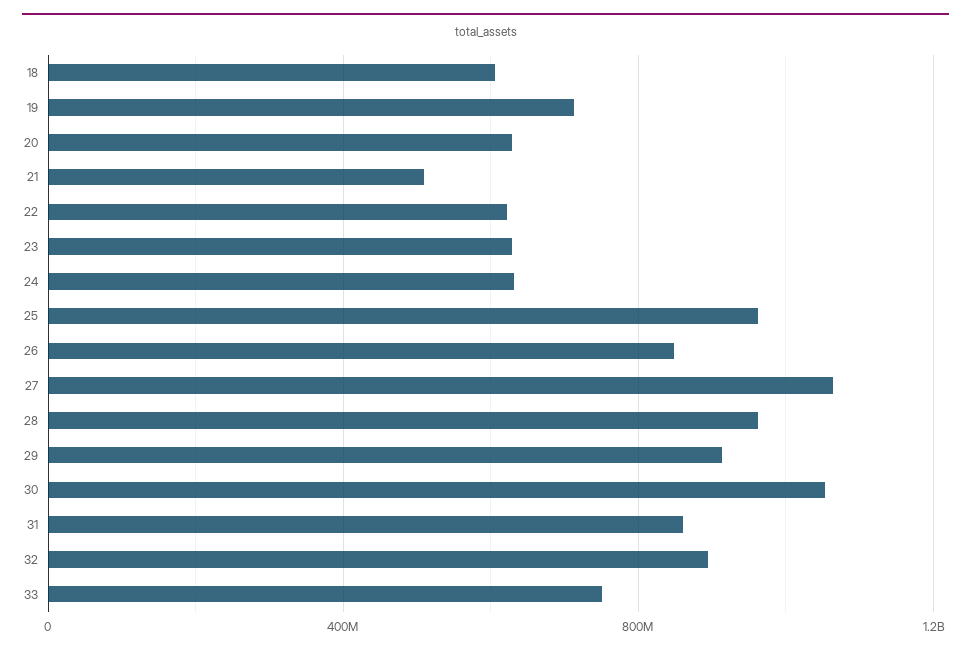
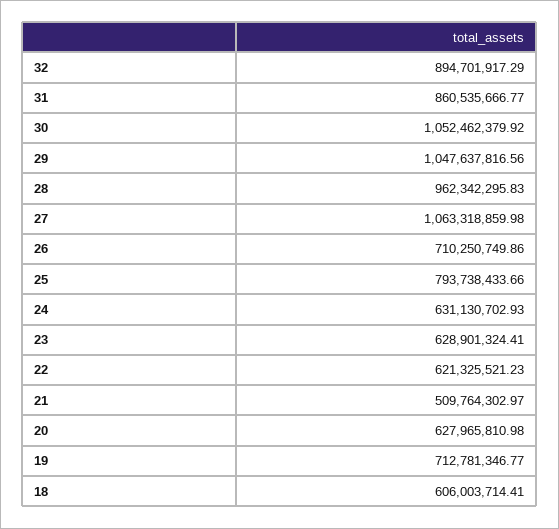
25: 950000000 -> 793738433.66
26: 850000000 -> 710250749.86
29: 900000000 -> 1047637816.56
33: 750000000 -> none

